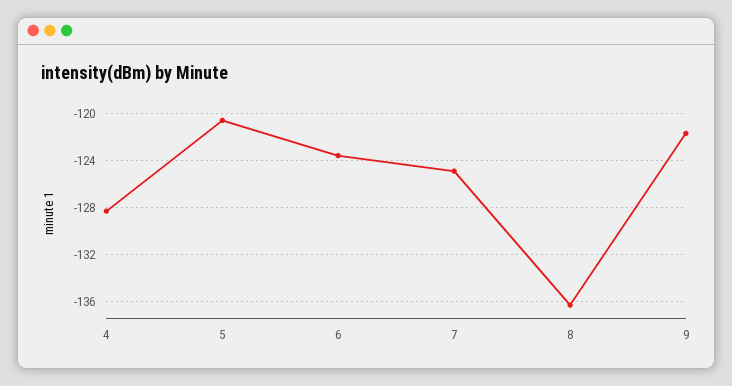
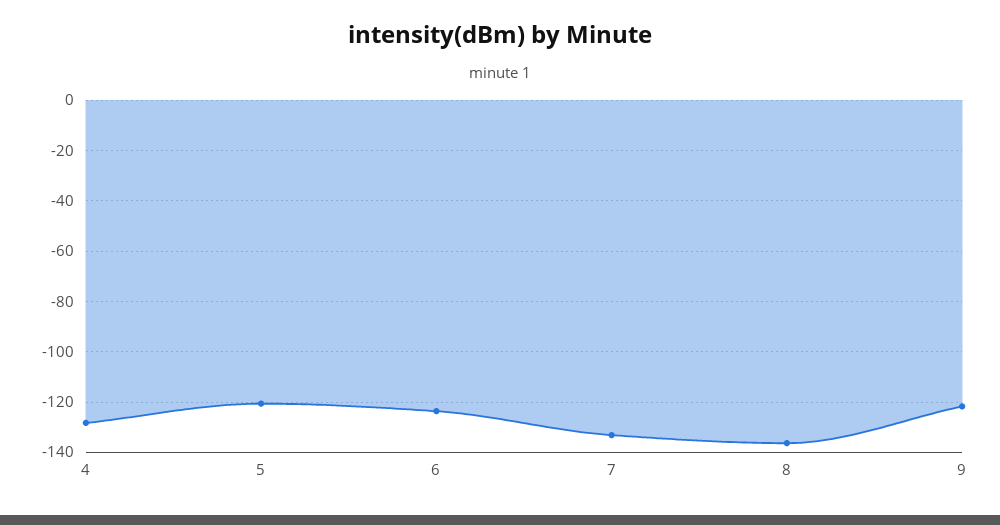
7: -125 -> -132.5

